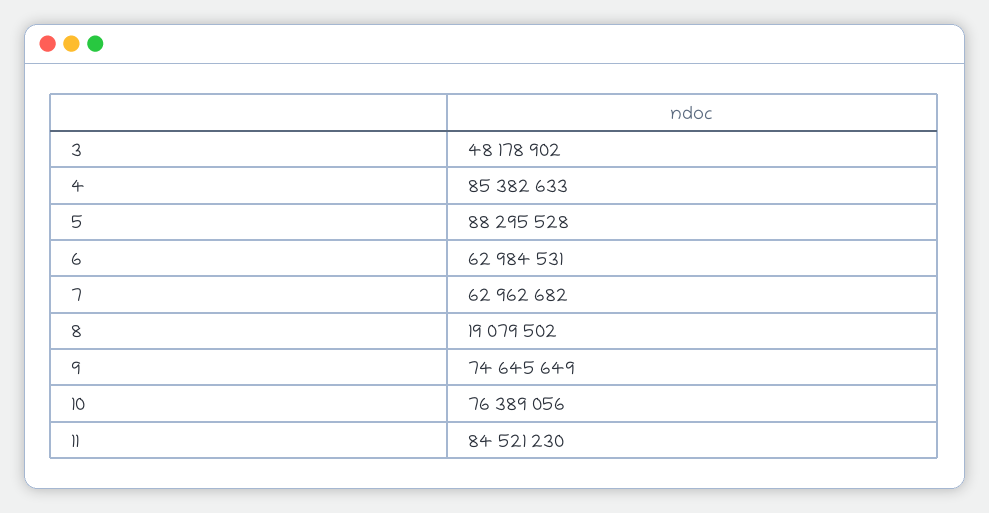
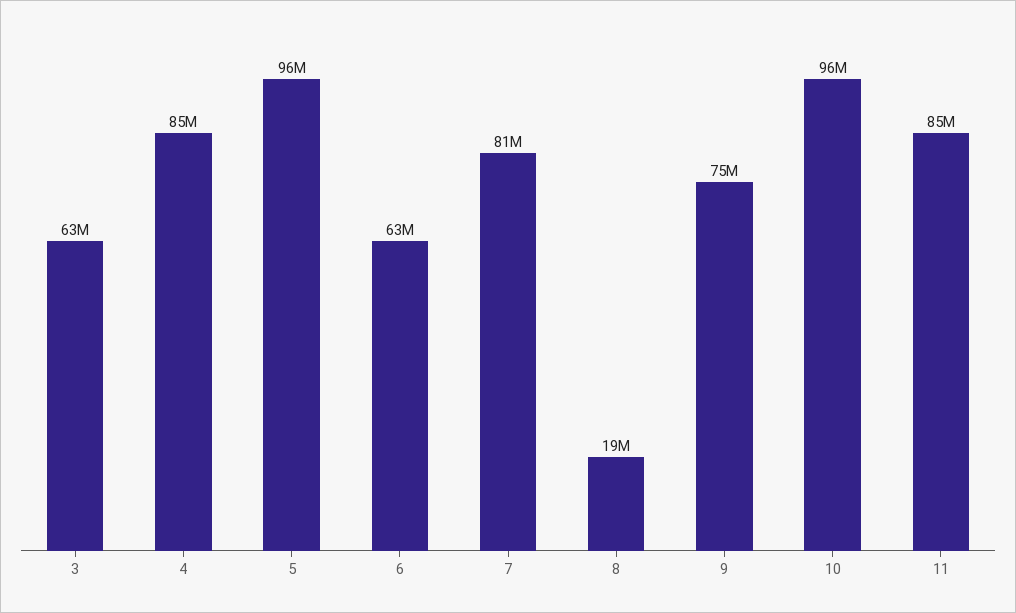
3: 48178902 -> 63000000
5: 88295528 -> 96000000
7: 62962682 -> 81000000
10: 76389056 -> 96000000

